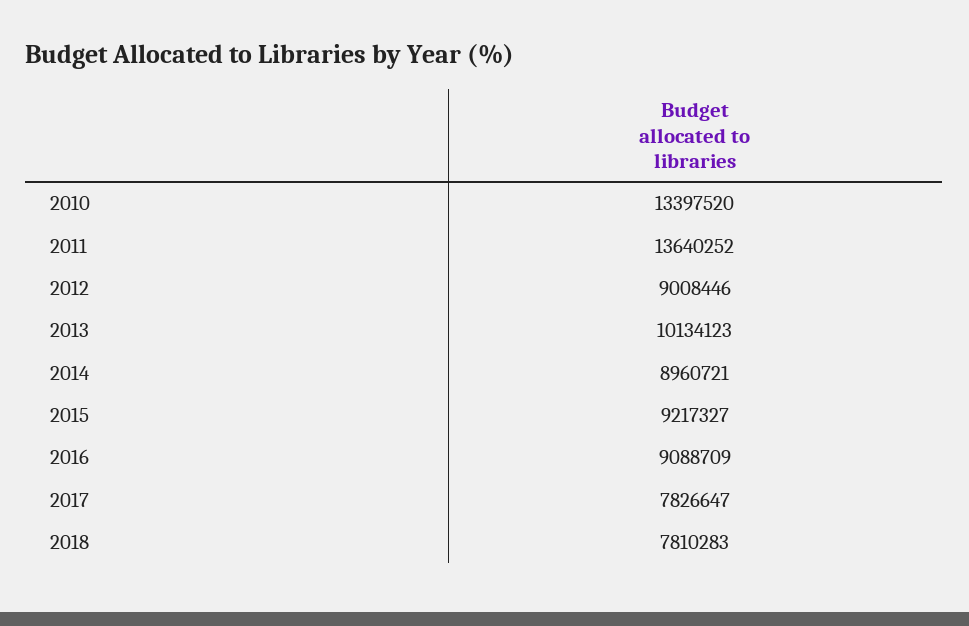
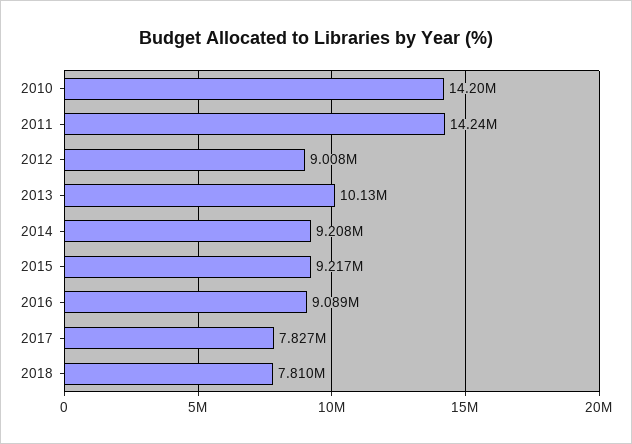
2010: 13397520 -> 14200000
2011: 13640252 -> 14240000
2014: 8960721 -> 9208000

